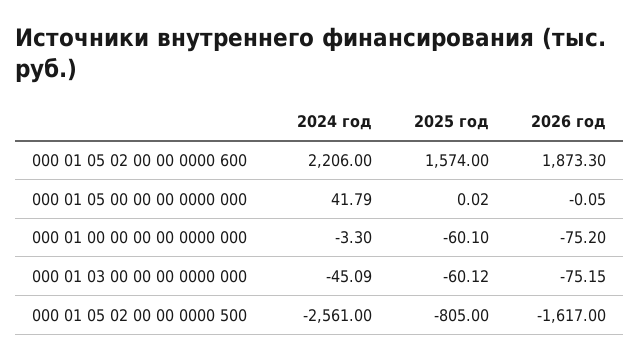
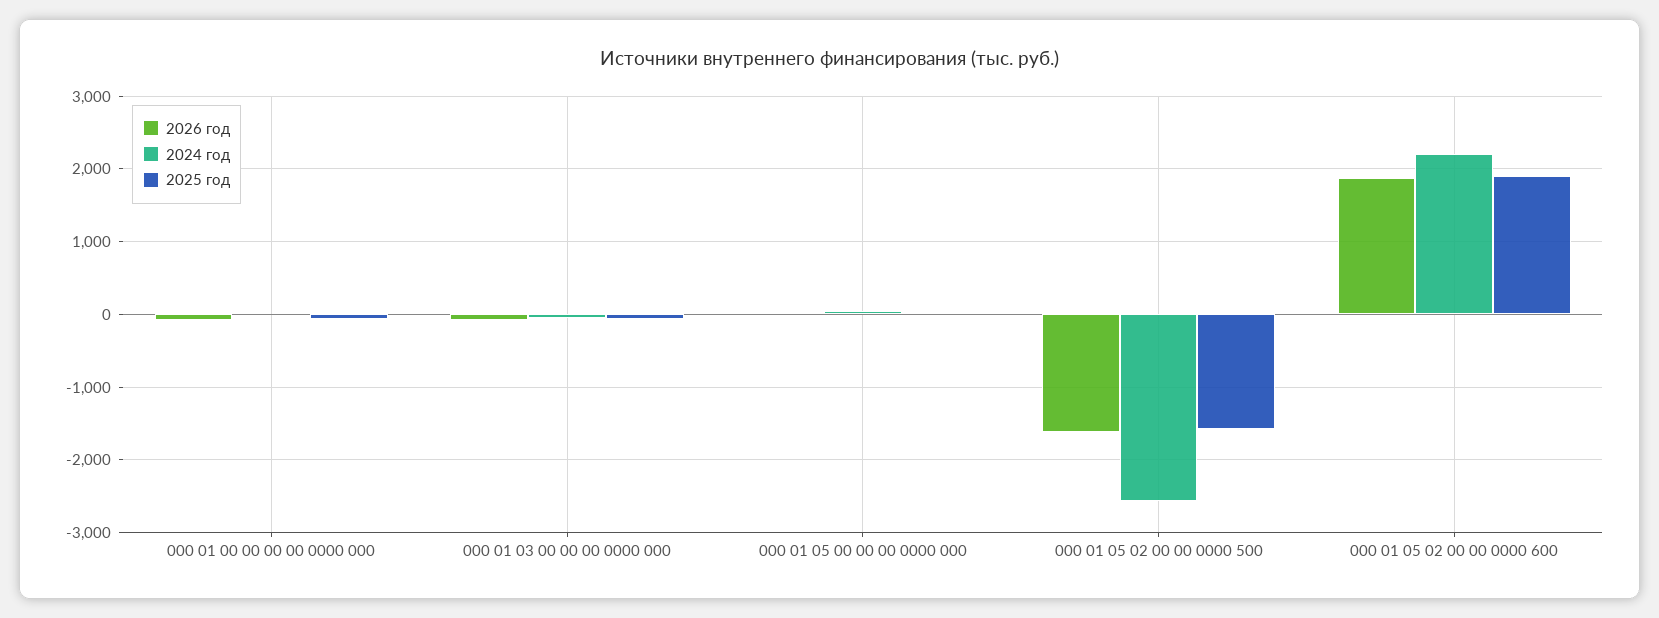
2025 год, 000 01 05 02 00 00 0000 600: 1574 -> 1900
2025 год, 000 01 05 02 00 00 0000 500: -805 -> -1600

